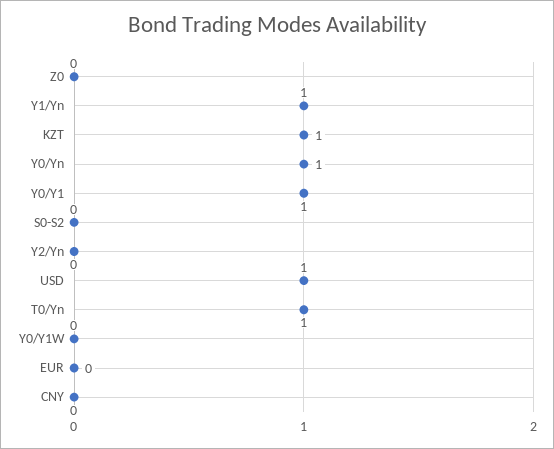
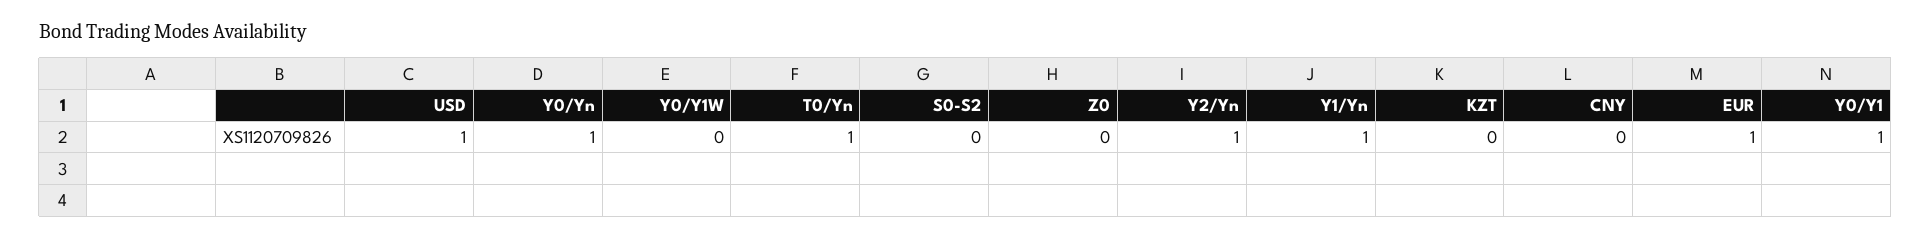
KZT: 1 -> 0
Y2/Yn: 0 -> 1
EUR: 0 -> 1

